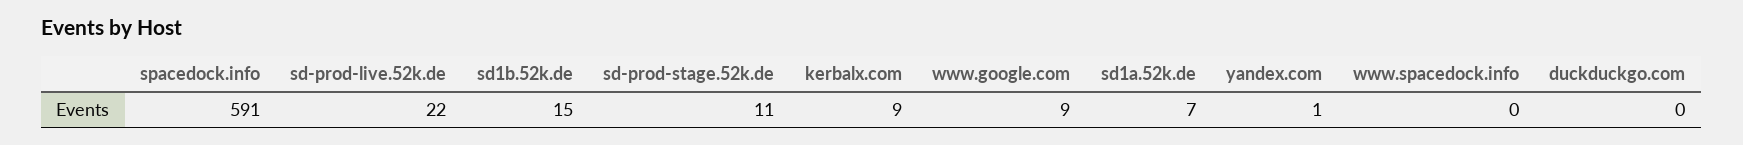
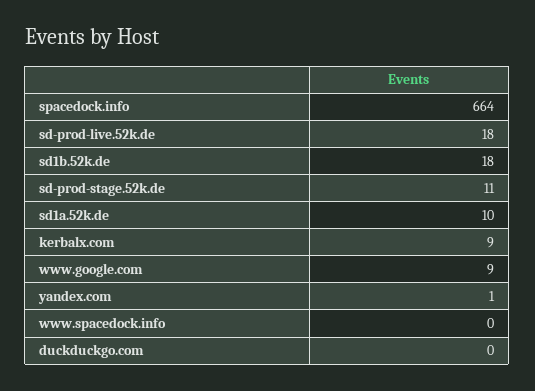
spacedock.info: 591 -> 664
sd-prod-live.52k.de: 22 -> 18
sd1b.52k.de: 15 -> 18
sd1a.52k.de: 7 -> 10

